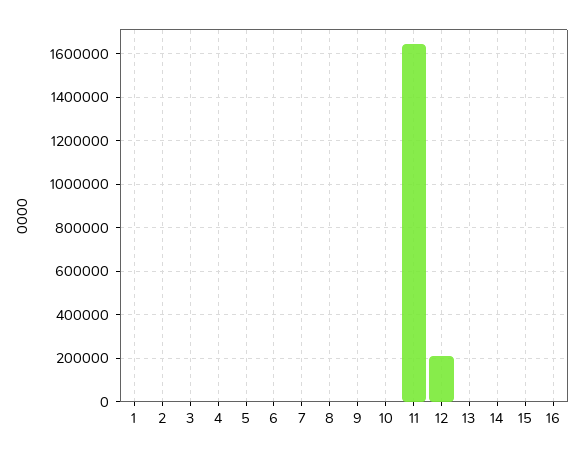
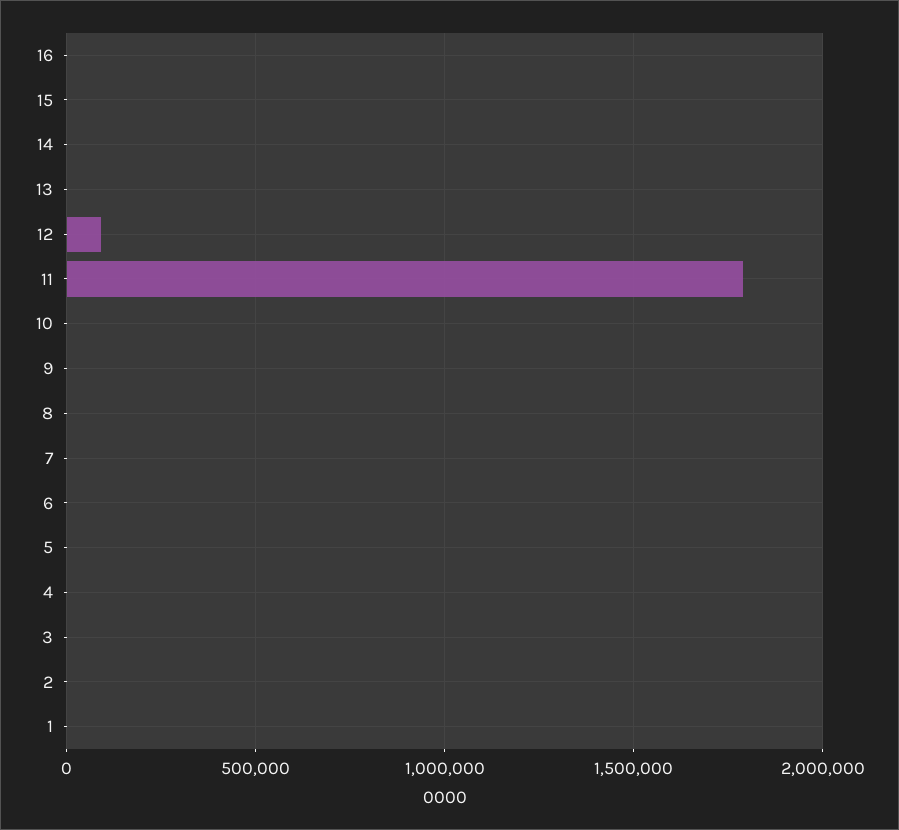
11: 1650000 -> 1800000
12: 200000 -> 100000

